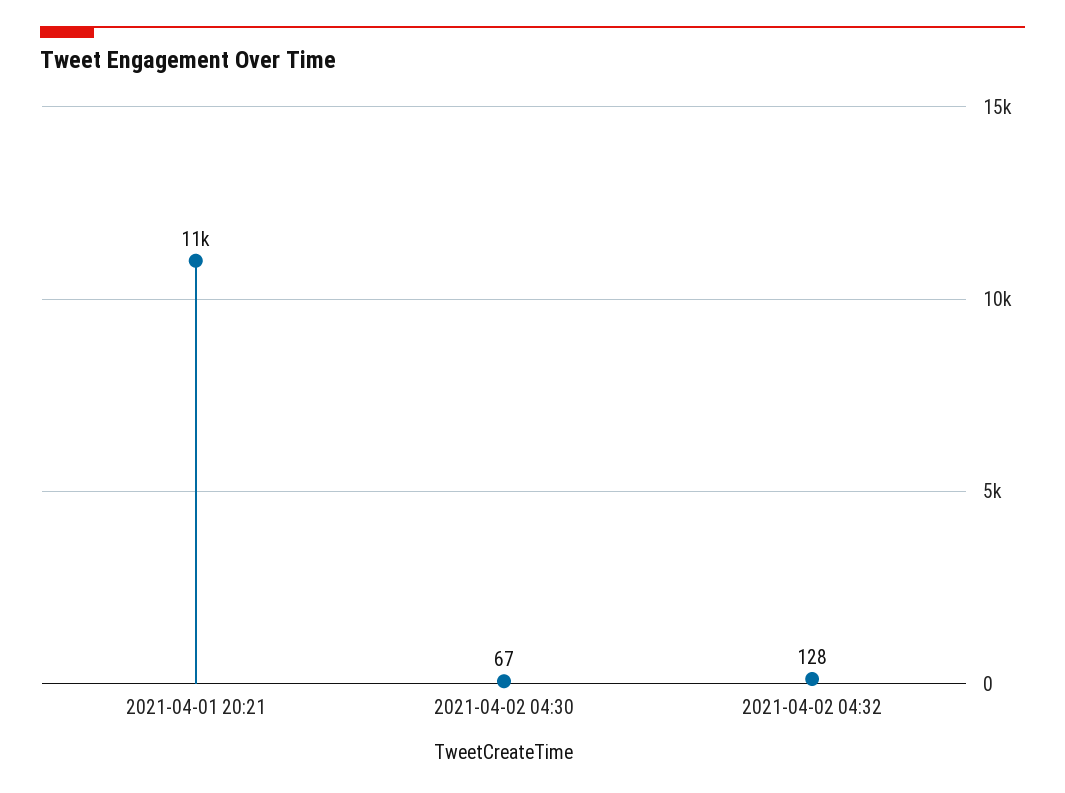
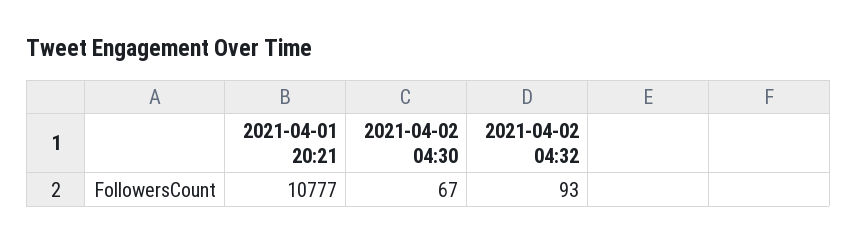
2021-04-02 04:32: 128 -> 93

